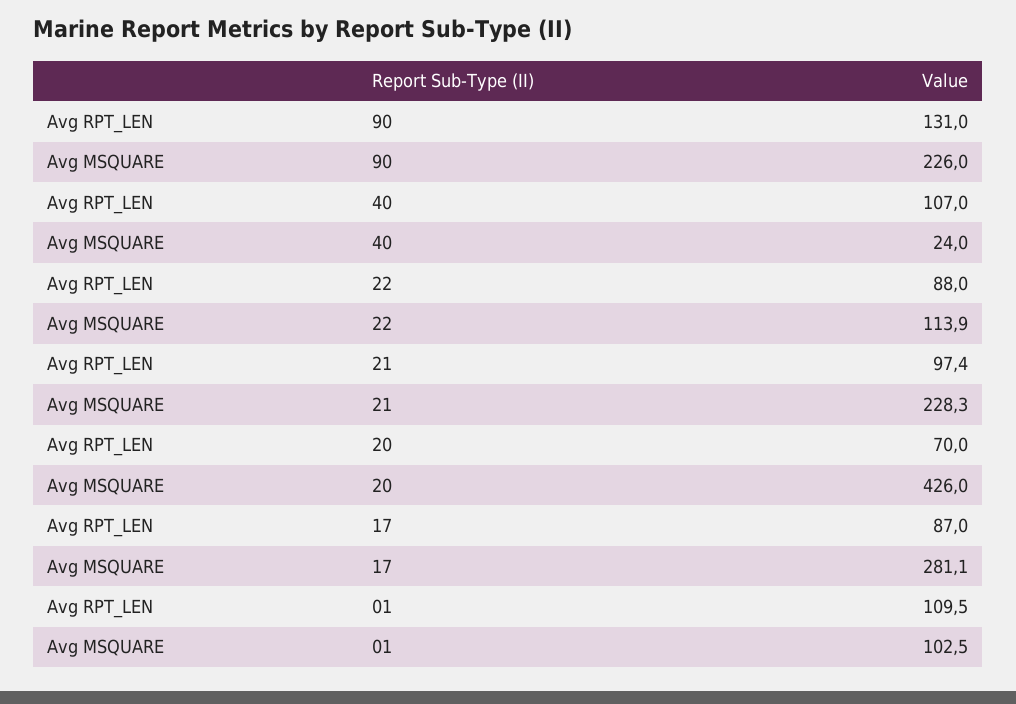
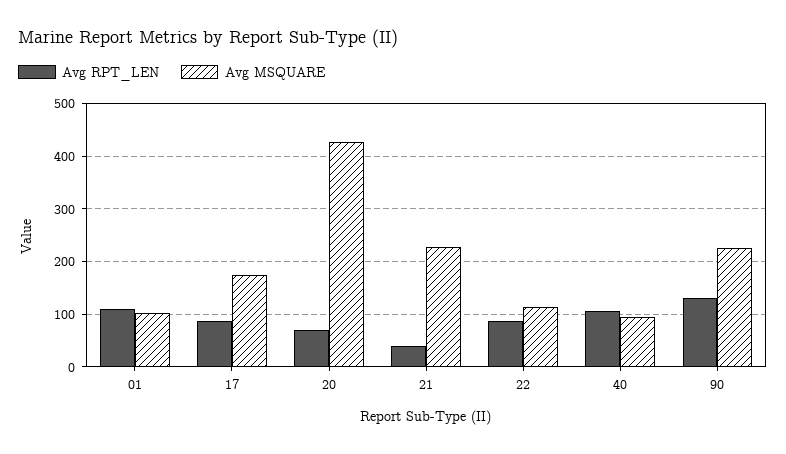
Avg MSQUARE, 40: 24 -> 100
Avg RPT_LEN, 21: 97.4 -> 40
Avg MSQUARE, 17: 281.1 -> 180

